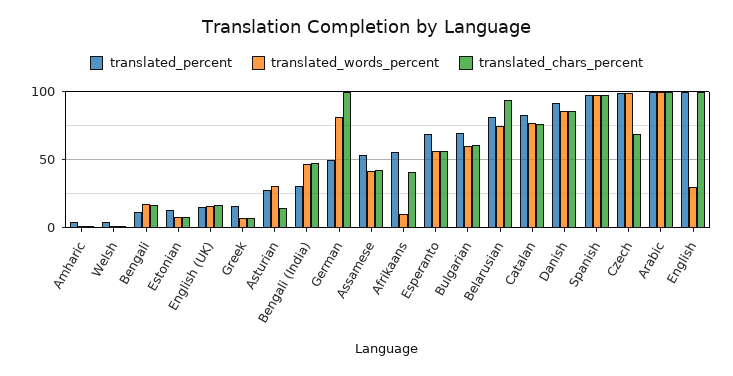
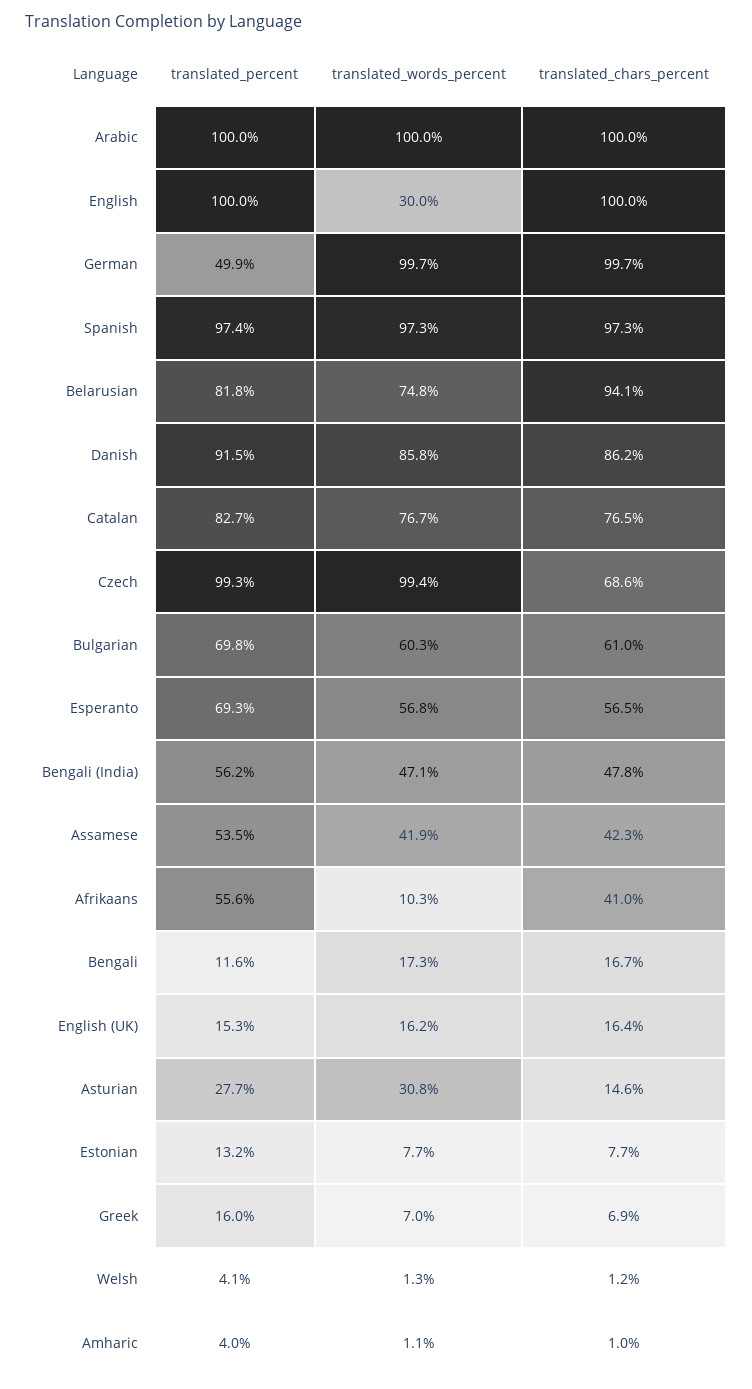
translated_percent, Bengali (India): 30 -> 56.2
translated_words_percent, German: 80 -> 99.7

